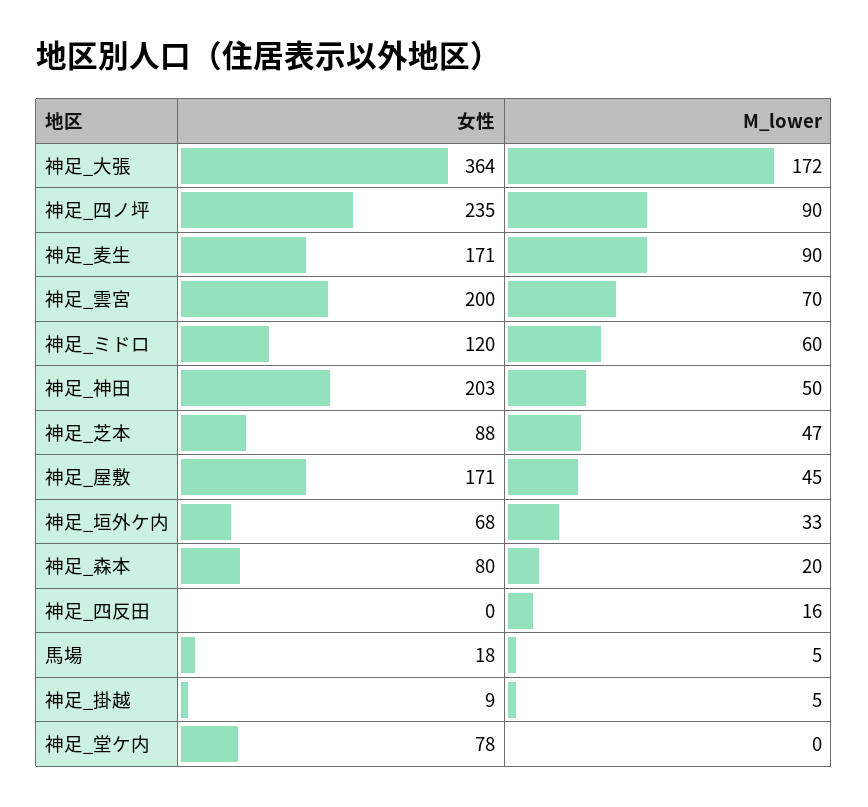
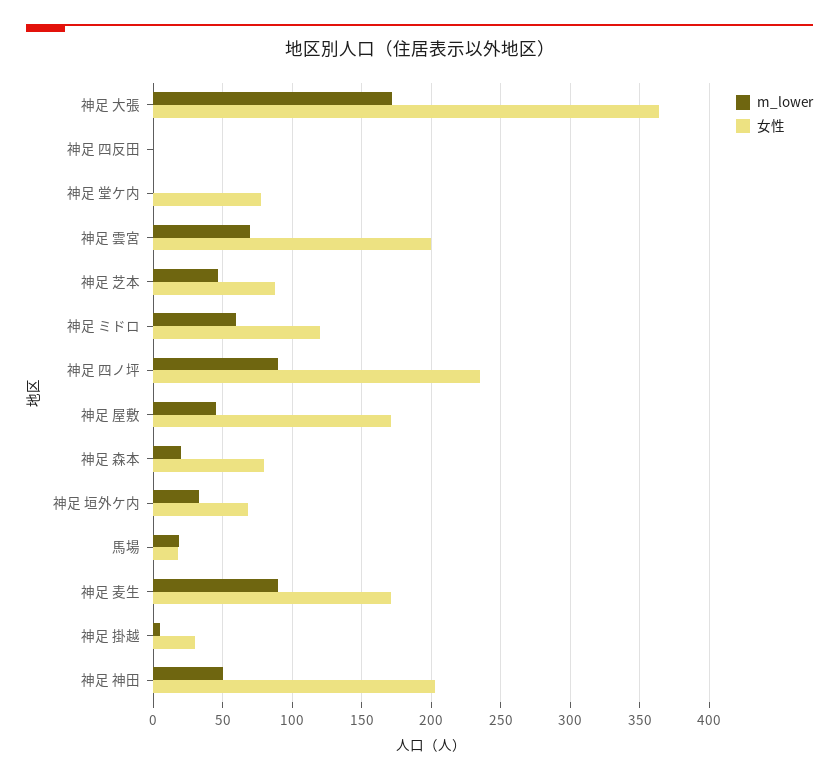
M_lower, 神足_四反田: 16 -> 0
M_lower, 馬場: 5 -> 20
女性, 神足_掛越: 9 -> 30

